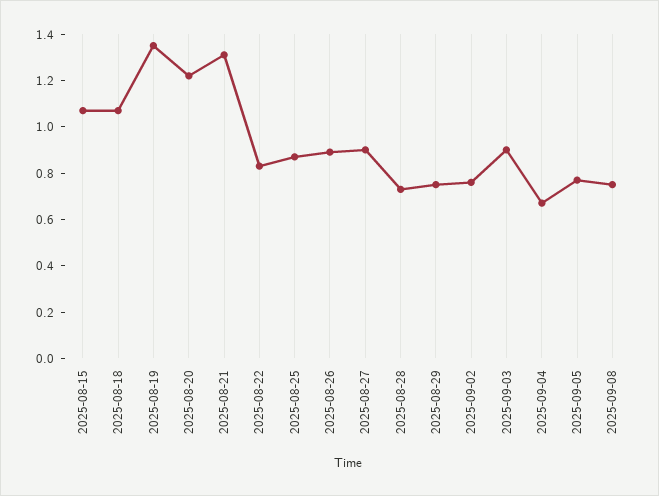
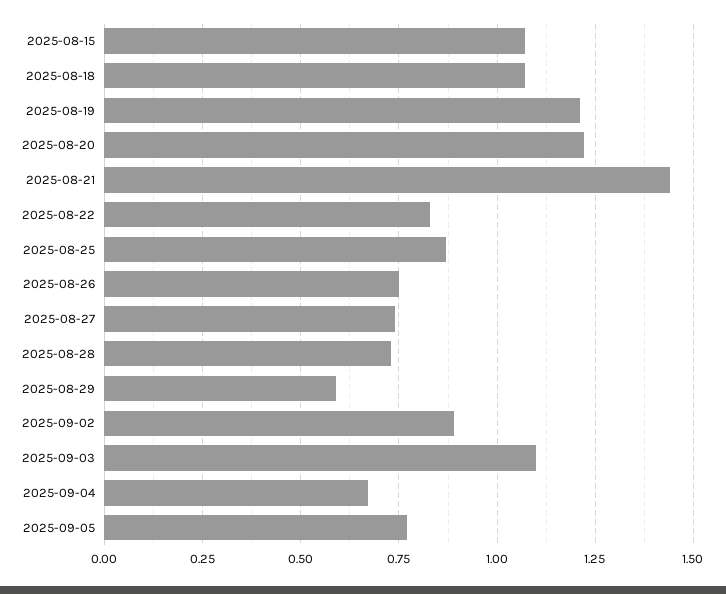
2025-08-19: 1.35 -> 1.2
2025-08-21: 1.3 -> 1.45
2025-08-26: 0.9 -> 0.75
2025-08-27: 0.9 -> 0.75
2025-08-29: 0.75 -> 0.6
2025-09-02: 0.75 -> 0.9
2025-09-03: 0.9 -> 1.1
2025-09-08: 0.75 -> none

